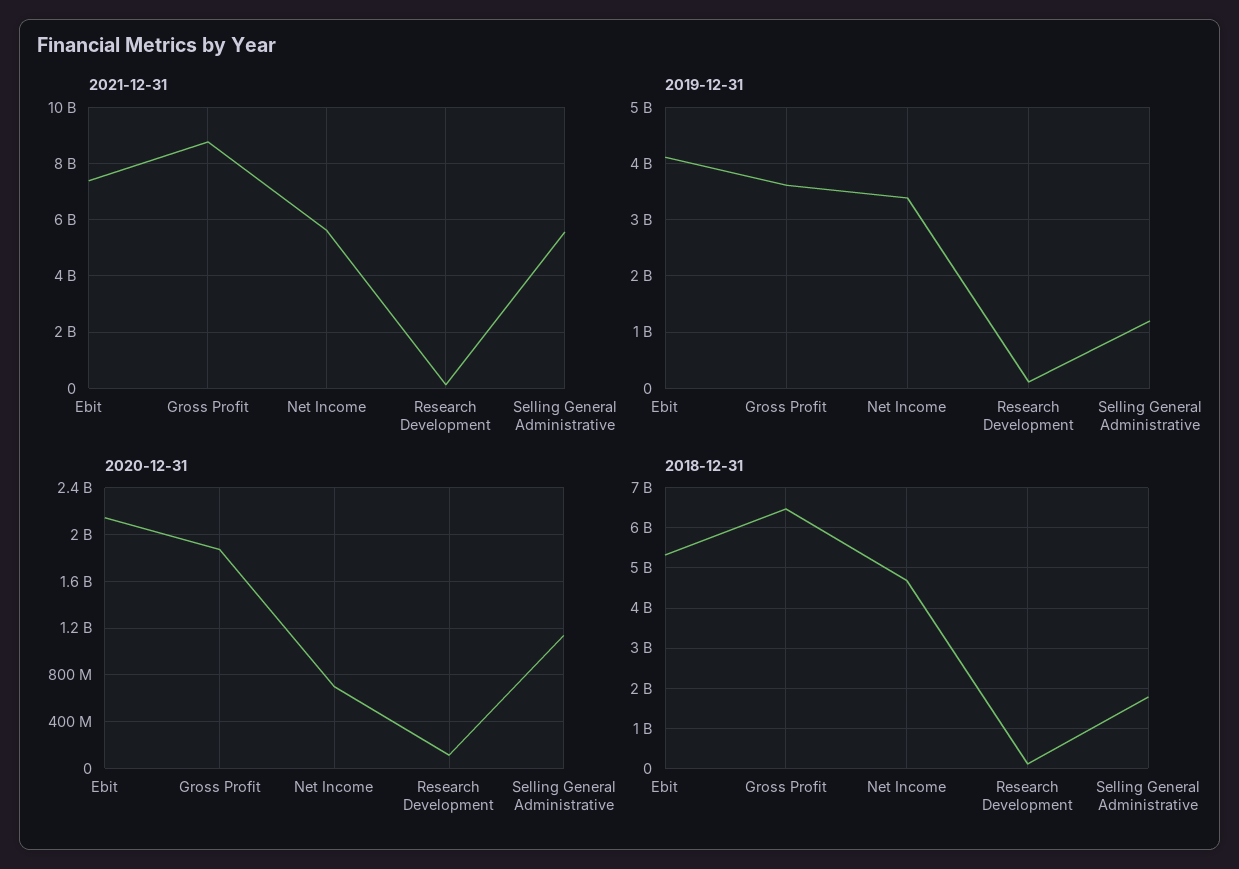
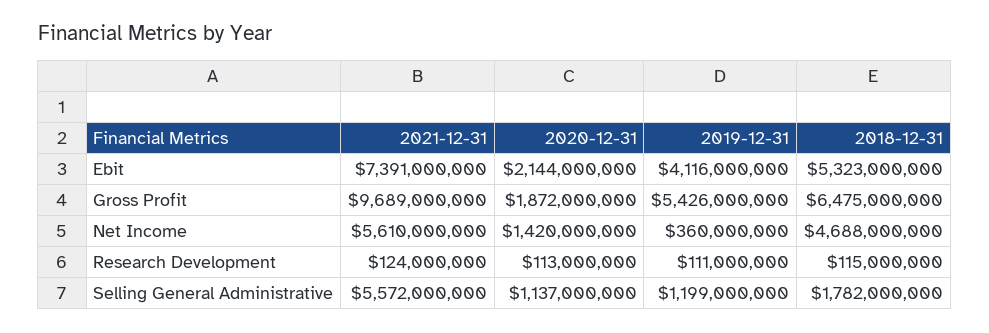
2021-12-31, Gross Profit: 8750000000 -> 9689000000
2019-12-31, Gross Profit: 3600000000 -> 5426000000
2019-12-31, Net Income: 3400000000 -> 360000000
2020-12-31, Net Income: 700000000 -> 1420000000

